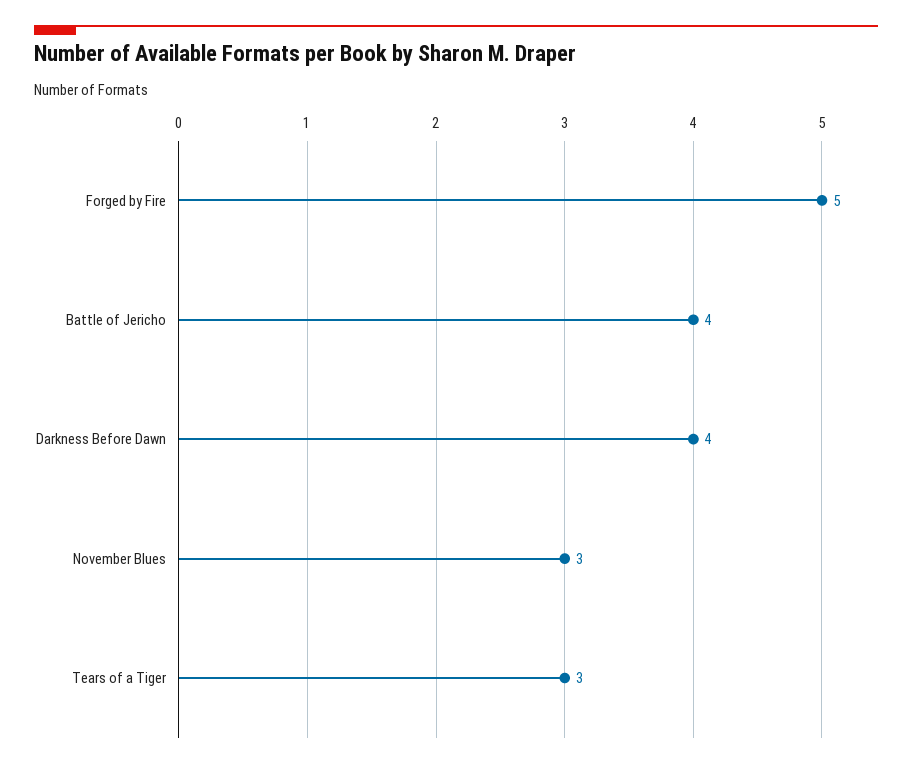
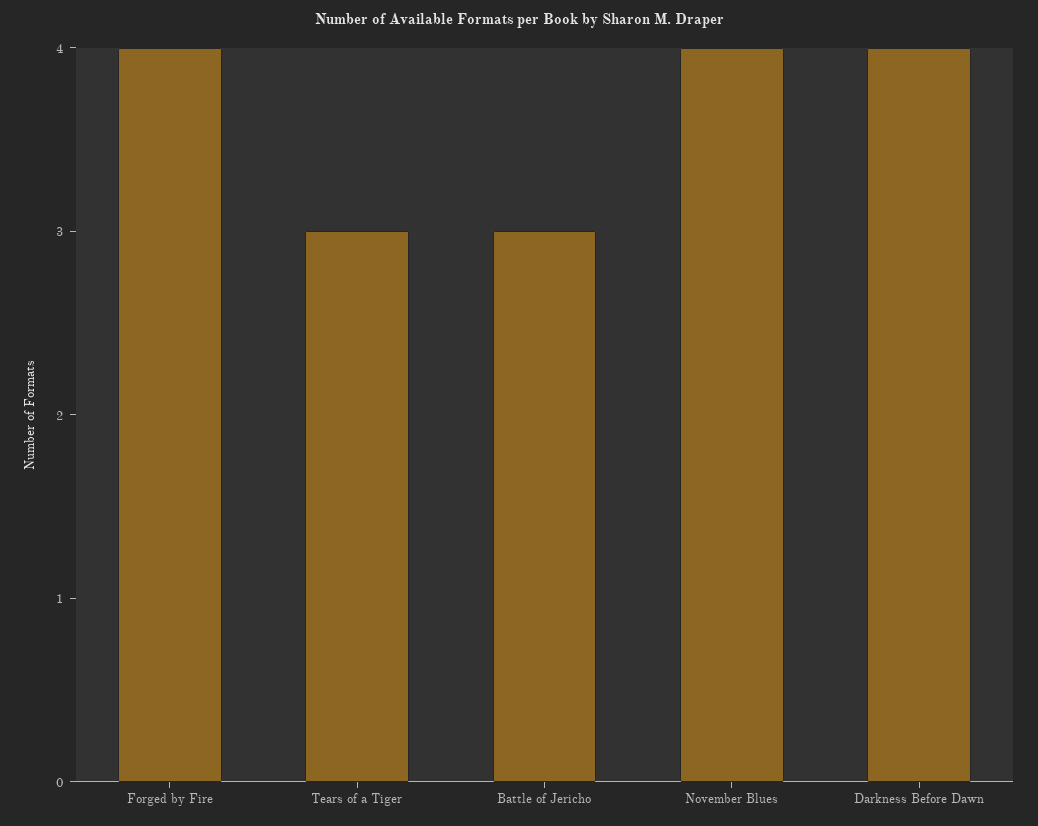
Forged by Fire: 5 -> 4
Battle of Jericho: 4 -> 3
November Blues: 3 -> 4

